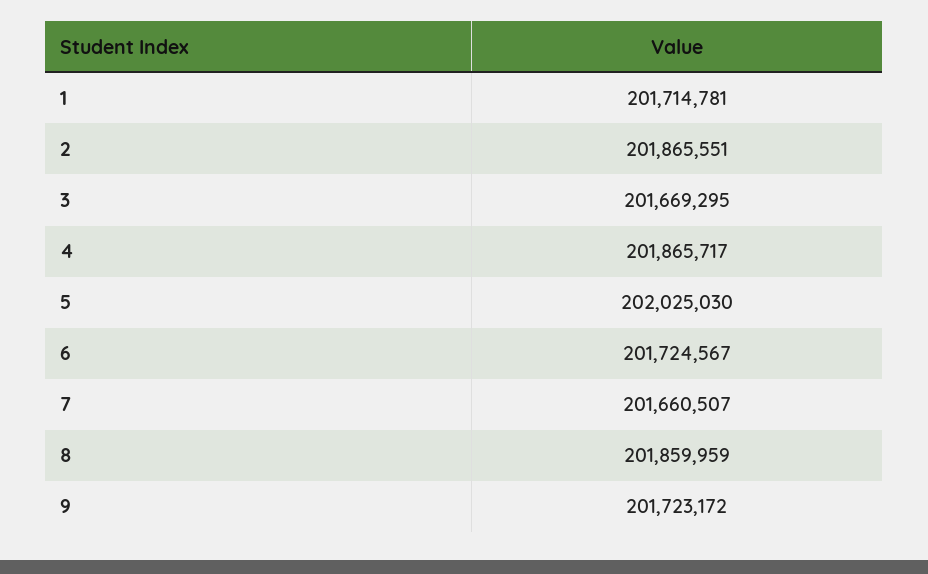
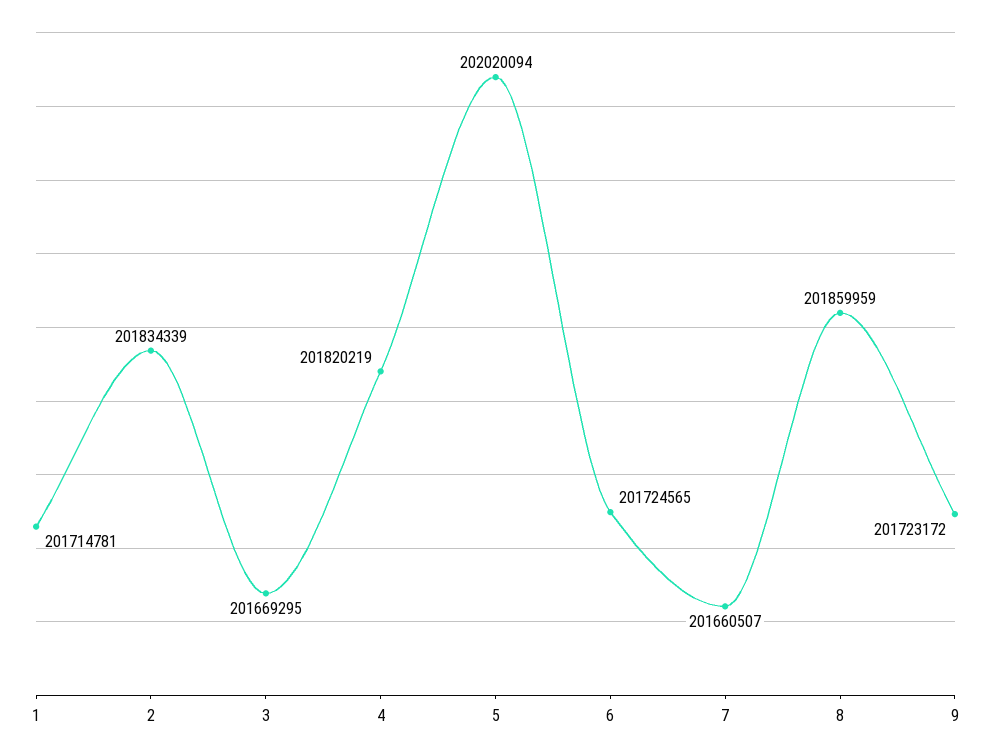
2: 201865551 -> 201834339
4: 201865717 -> 201820219
5: 202025030 -> 202020094
6: 201724567 -> 201724565

